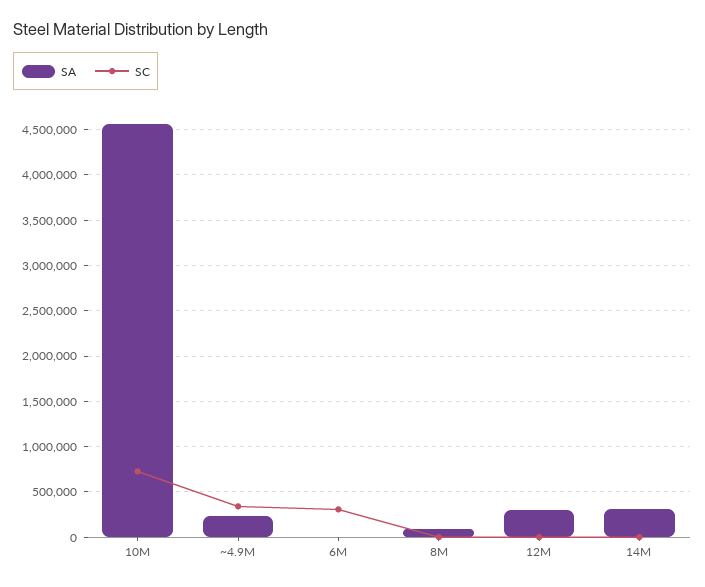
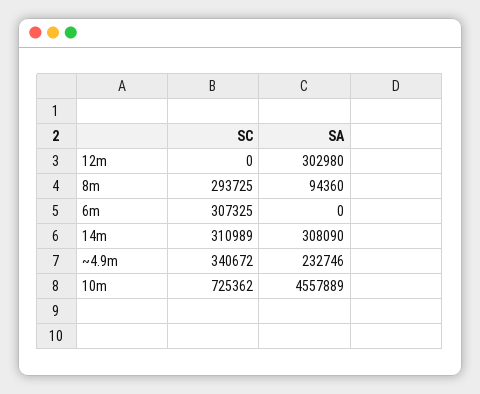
SC, 8M: 0 -> 293725
SC, 14M: 0 -> 310989

